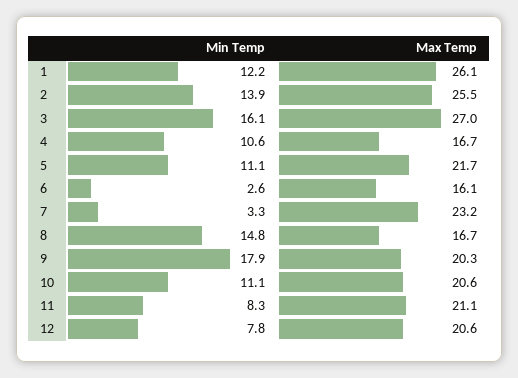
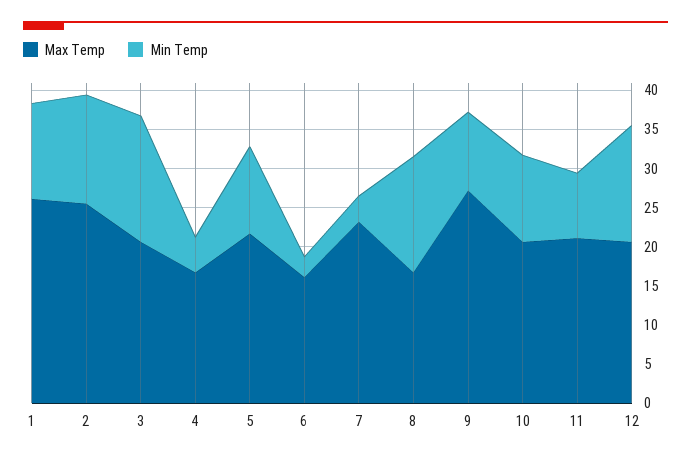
Max Temp, 3: 27 -> 20
Min Temp, 4: 10.6 -> 5
Min Temp, 9: 17.9 -> 10
Max Temp, 9: 20.3 -> 27.5
Min Temp, 12: 7.8 -> 15

